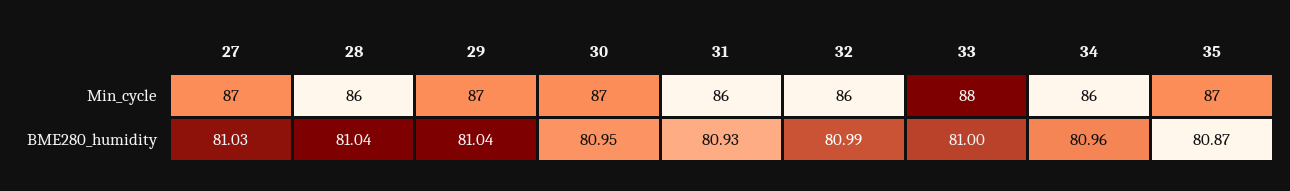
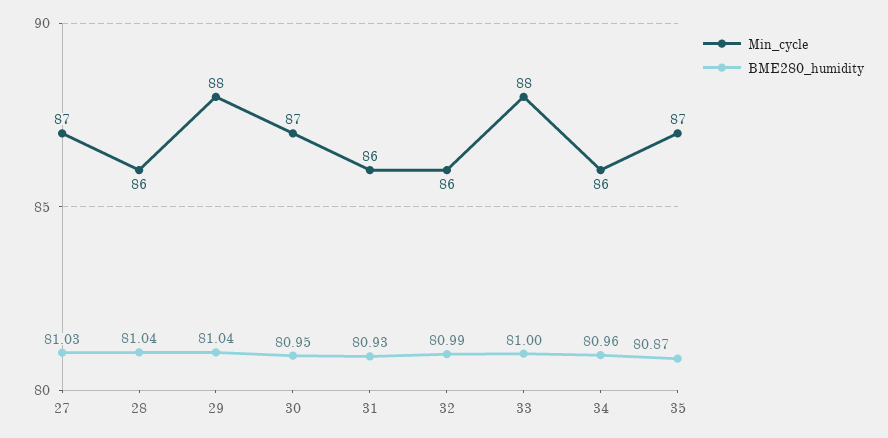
Min_cycle, 29: 87 -> 88

